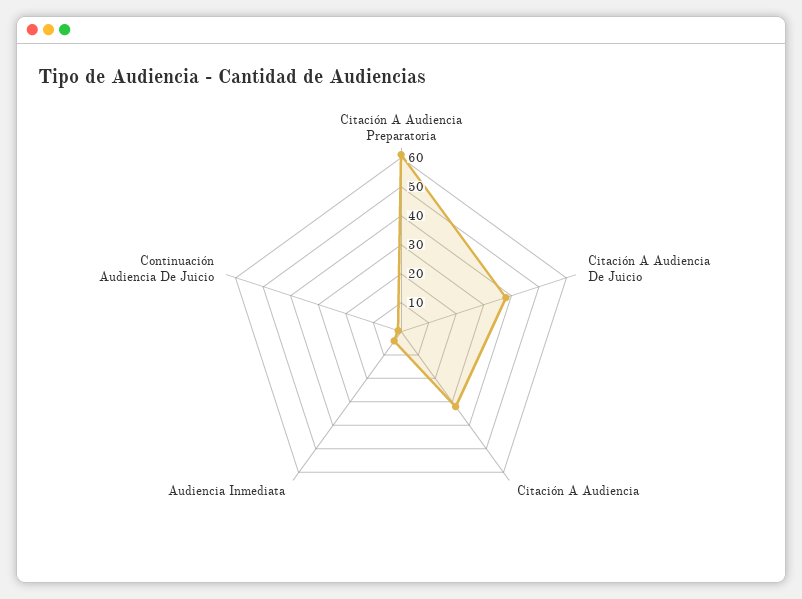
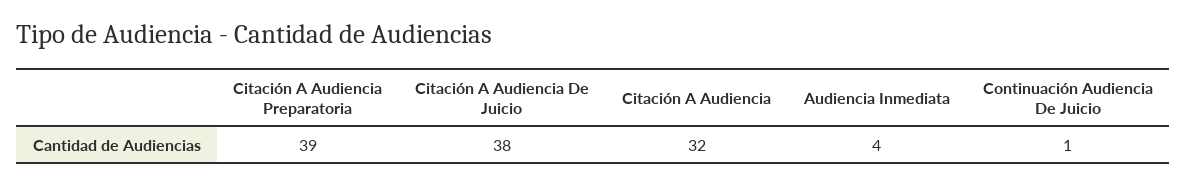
Citación A Audiencia Preparatoria: 60 -> 39

